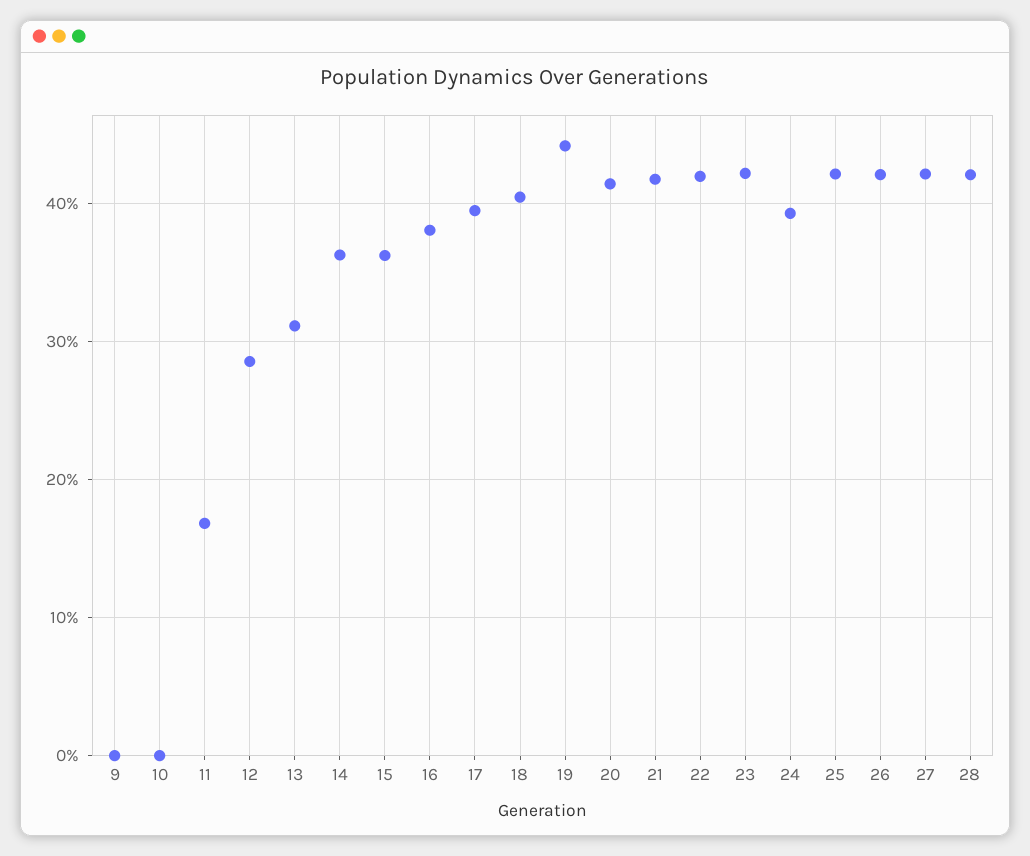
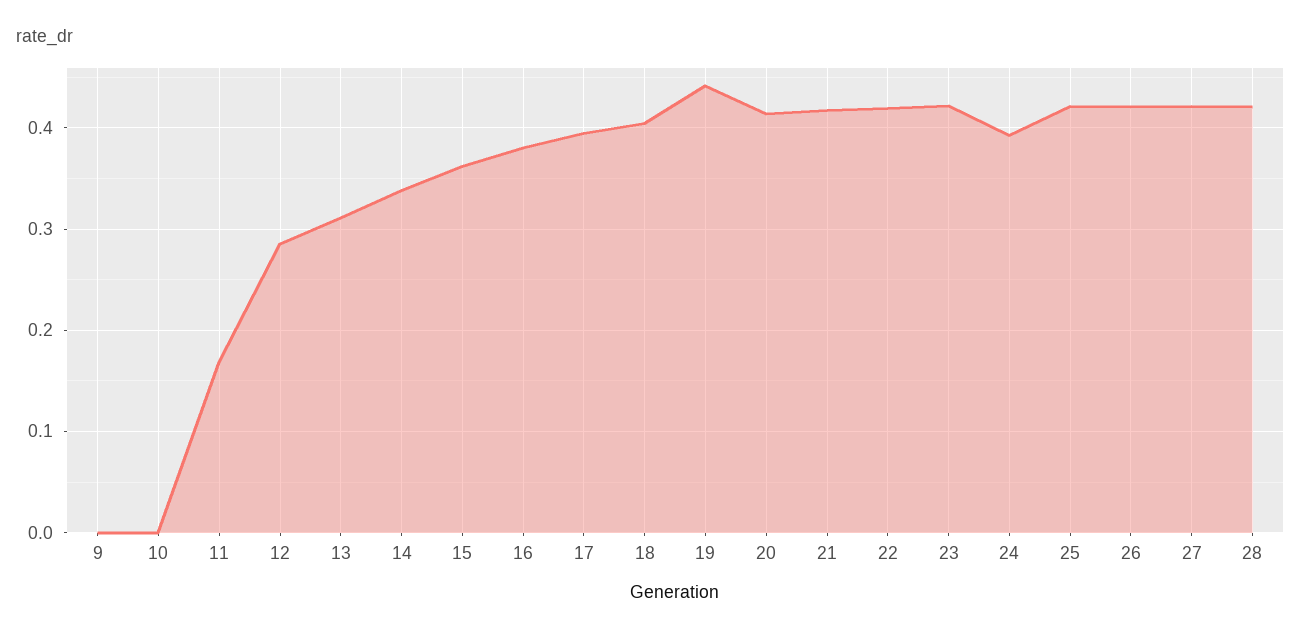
14: 0.36 -> 0.34

